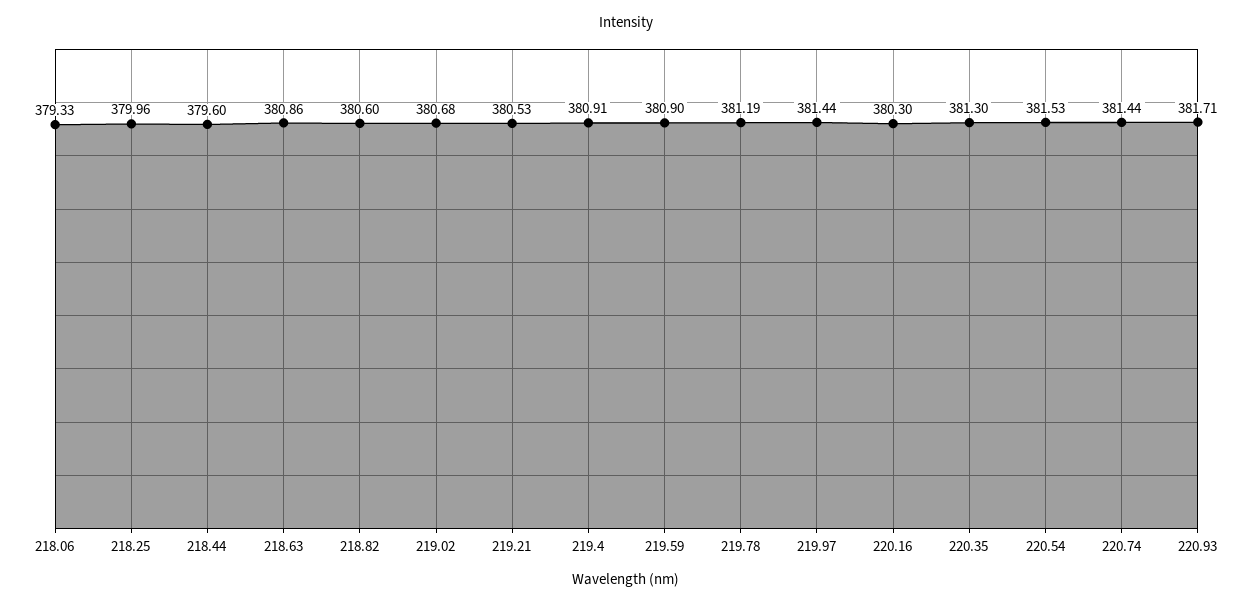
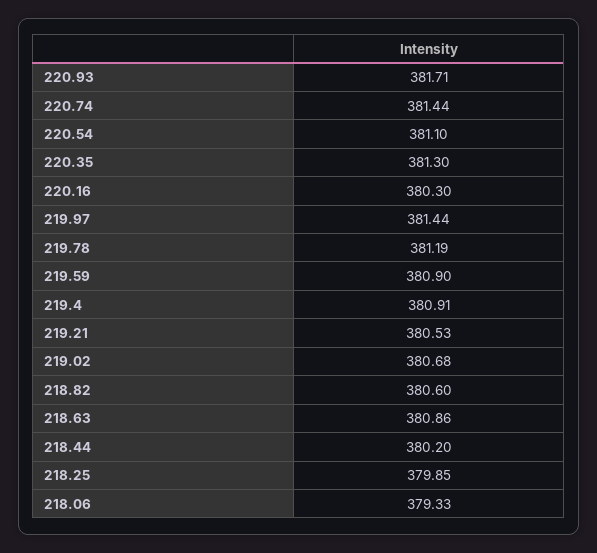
218.25: 379.96 -> 379.85
218.44: 379.6 -> 380.2
220.54: 381.53 -> 381.1

